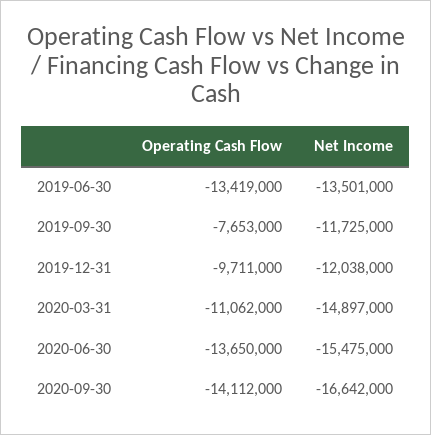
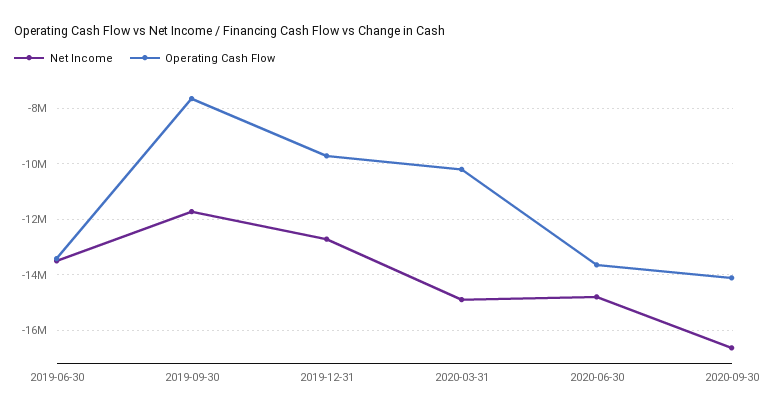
Net Income, 2019-12-31: -12038000 -> -12750000
Operating Cash Flow, 2020-03-31: -11062000 -> -10250000
Net Income, 2020-06-30: -15475000 -> -14750000

